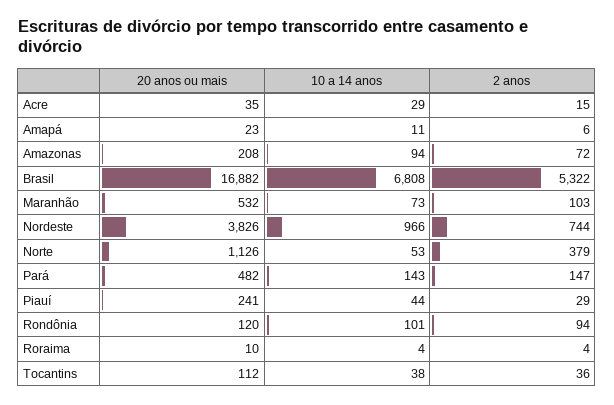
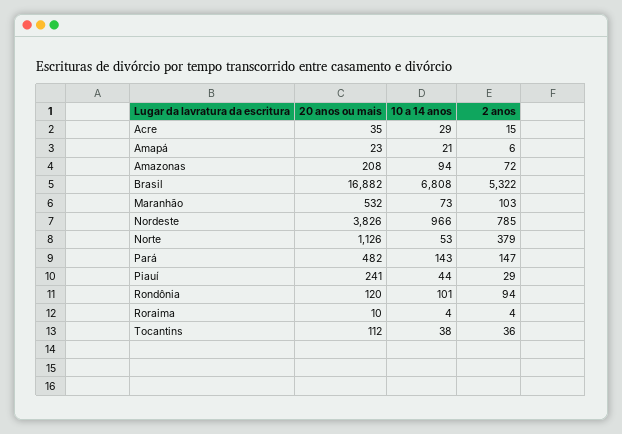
10 a 14 anos, Amapá: 11 -> 21
2 anos, Nordeste: 744 -> 785

